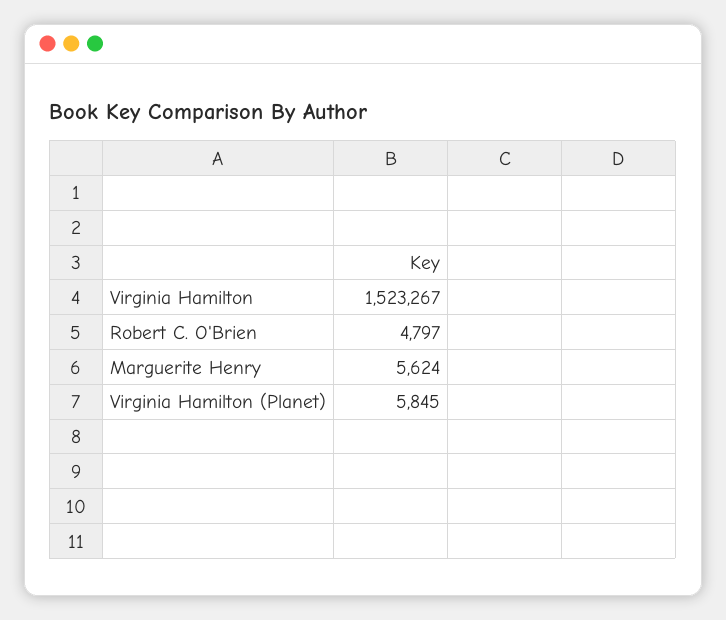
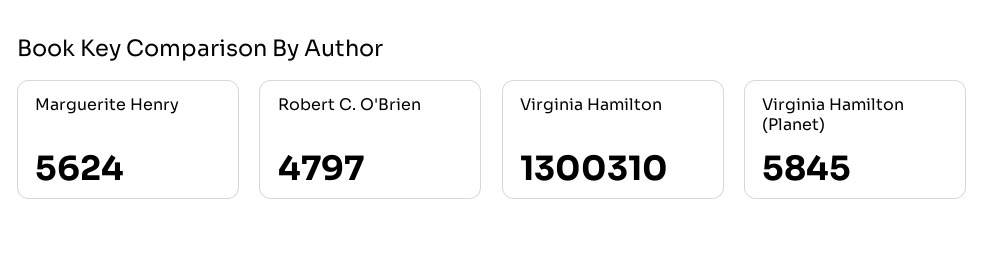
Virginia Hamilton: 1523267 -> 1300310

